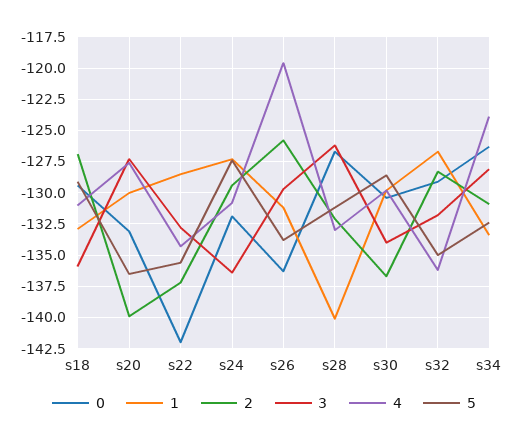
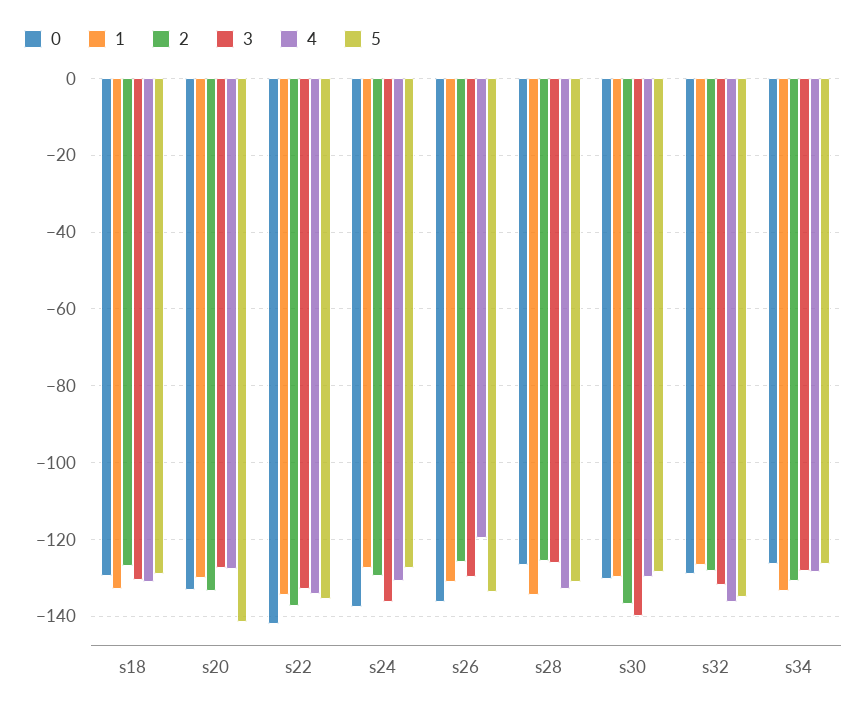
3, s18: -136 -> -130
2, s20: -140 -> -134
5, s20: -136.5 -> -142
1, s22: -128.5 -> -134
0, s24: -132 -> -138
1, s28: -140 -> -134
2, s28: -132 -> -126
3, s30: -134 -> -140
4, s34: -124 -> -128
5, s34: -132.5 -> -126

